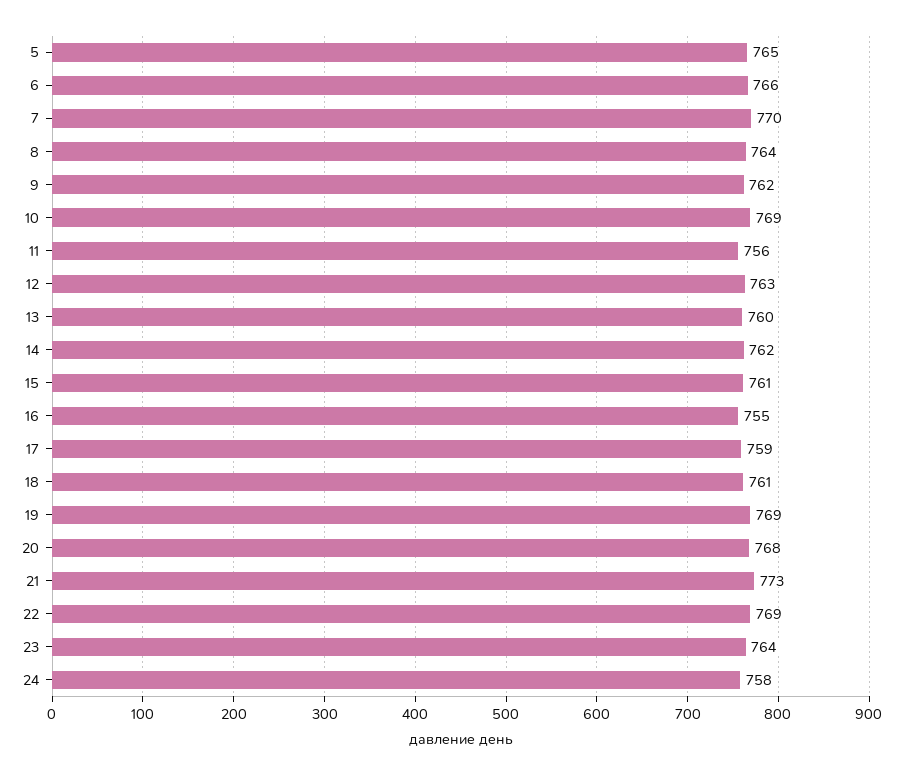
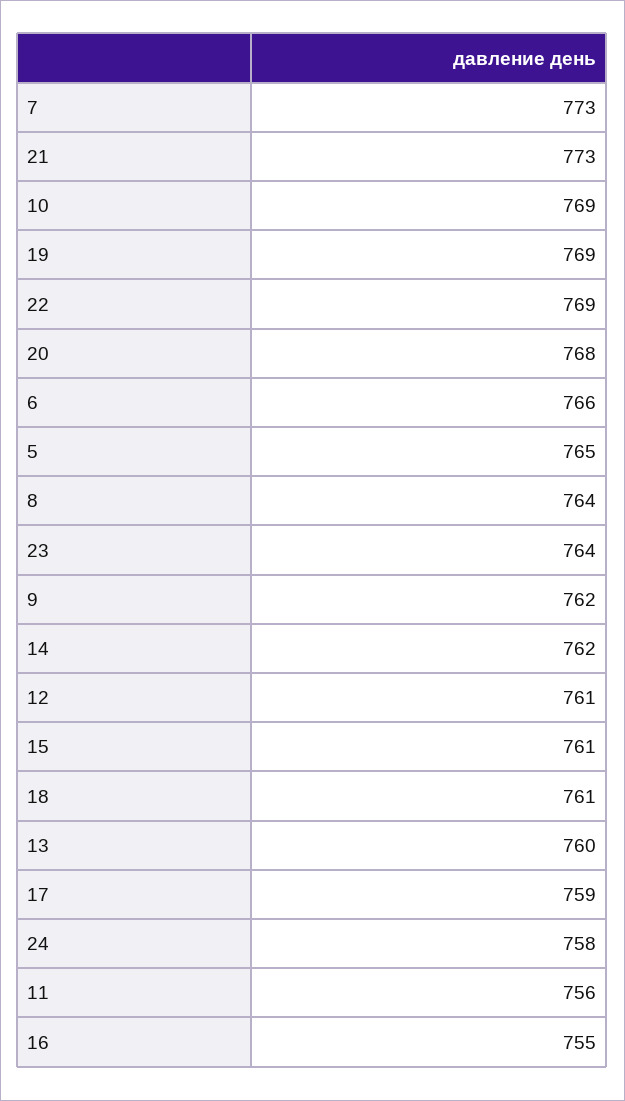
7: 770 -> 773
12: 763 -> 761

